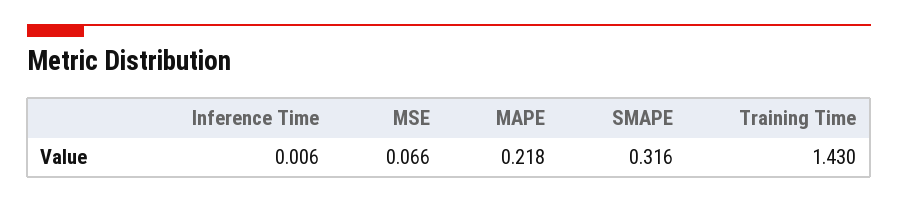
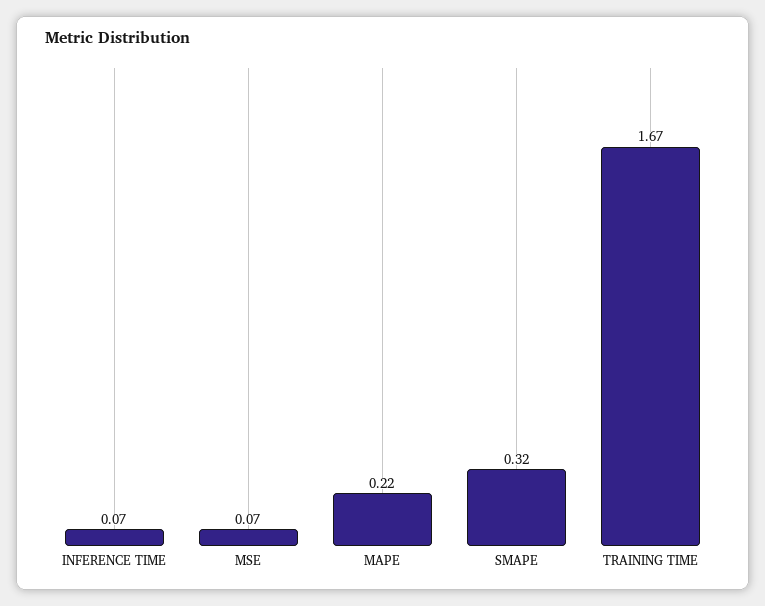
Inference Time: 0.006 -> 0.07
Training Time: 1.43 -> 1.67

